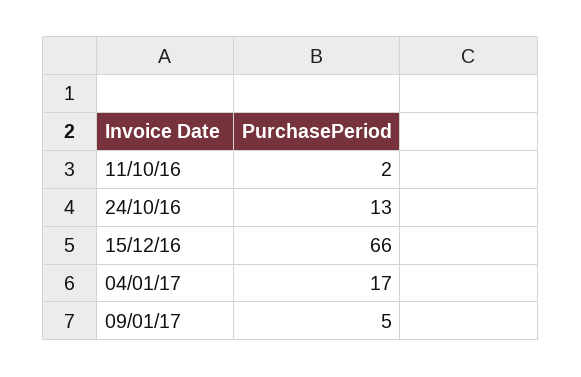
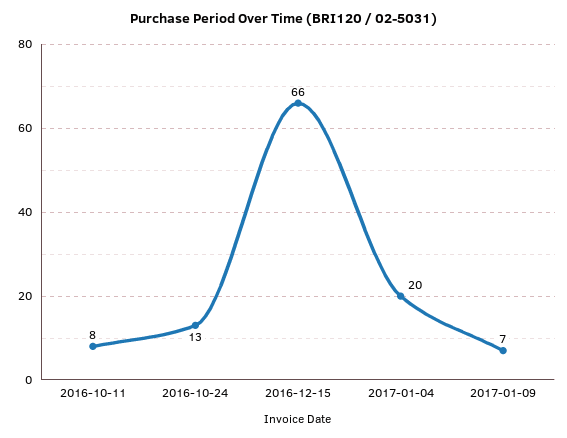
11/10/16: 2 -> 8
04/01/17: 17 -> 20
09/01/17: 5 -> 7

